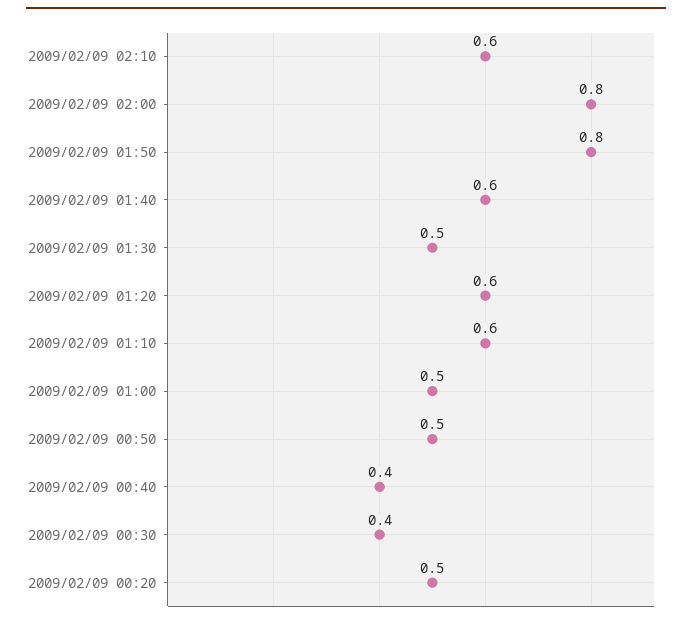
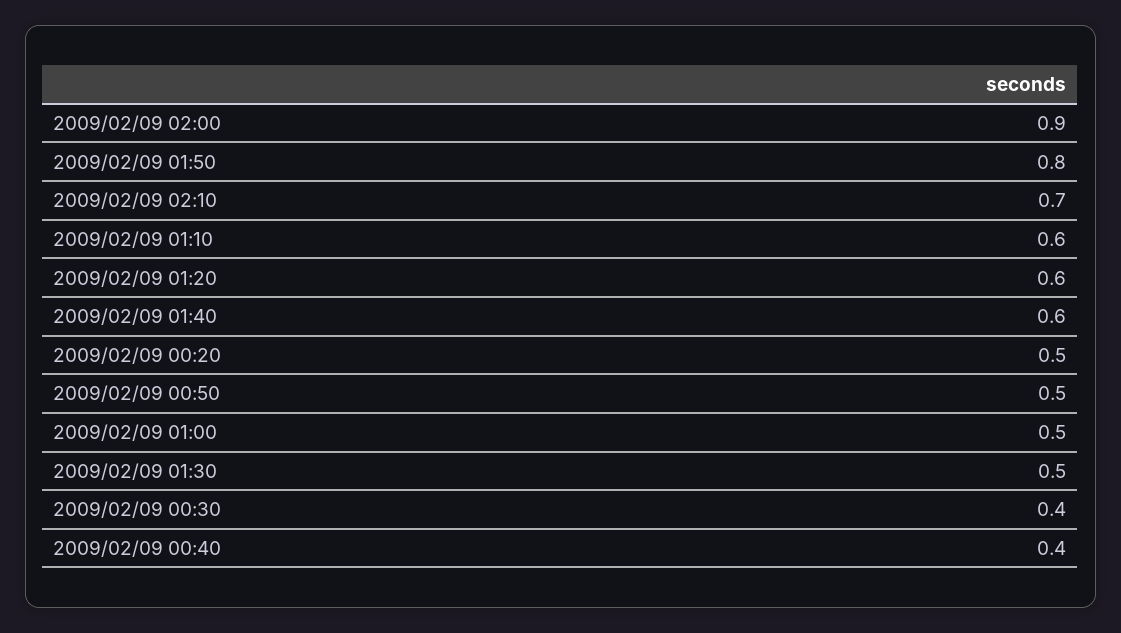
2009/02/09 02:10: 0.6 -> 0.7
2009/02/09 02:00: 0.8 -> 0.9

